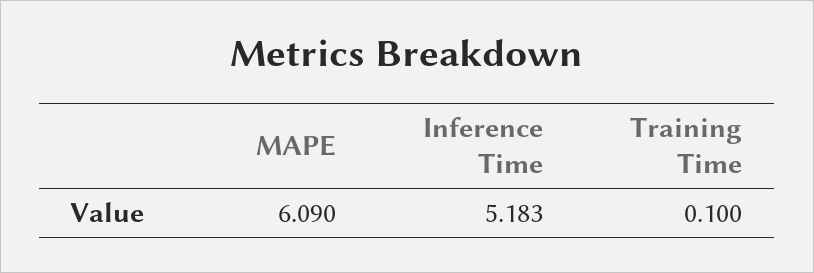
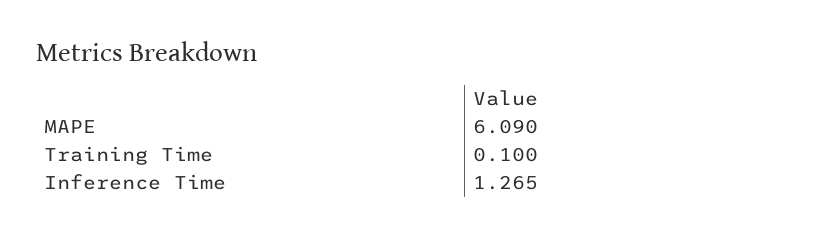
Inference Time: 5.183 -> 1.265

